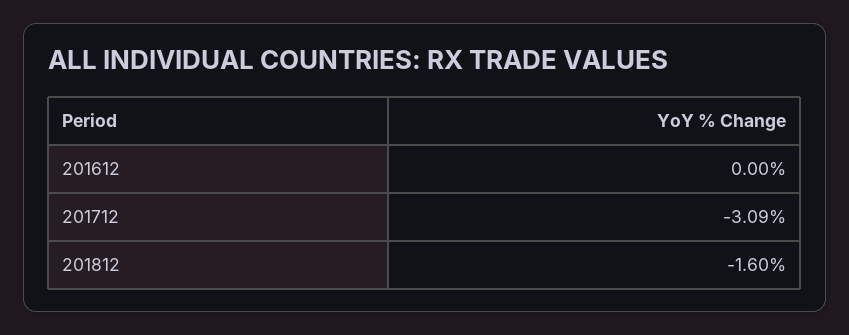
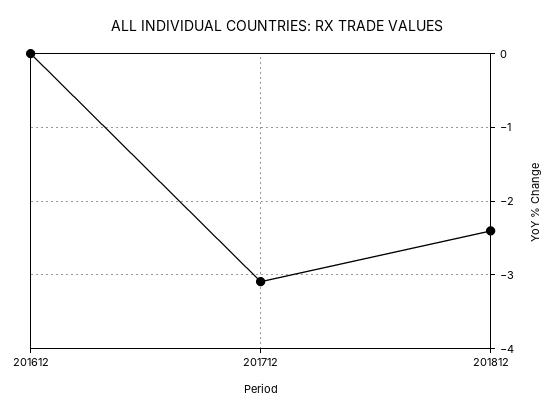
201812: -1.6 -> -2.4

